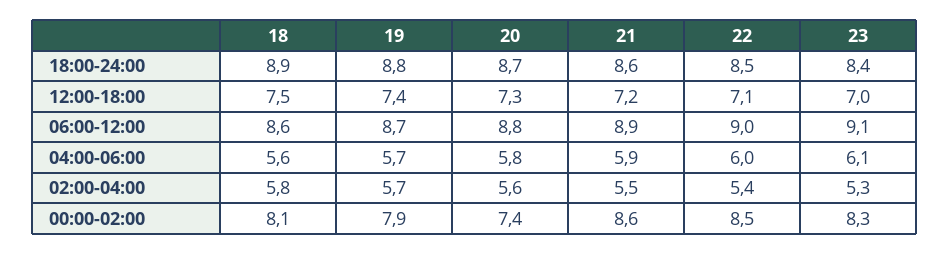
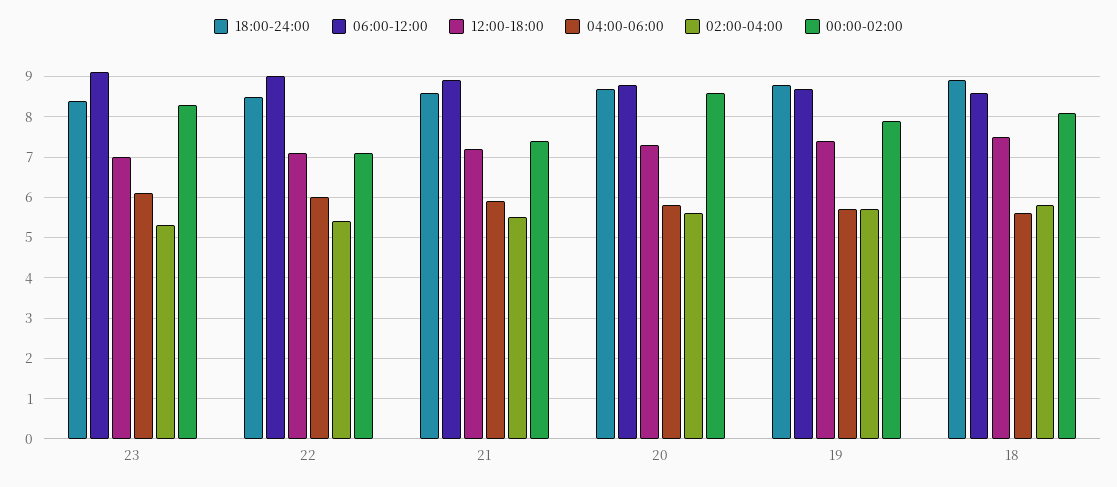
00:00-02:00, 20: 7.4 -> 8.5
00:00-02:00, 21: 8.6 -> 7.5
00:00-02:00, 22: 8.5 -> 7

